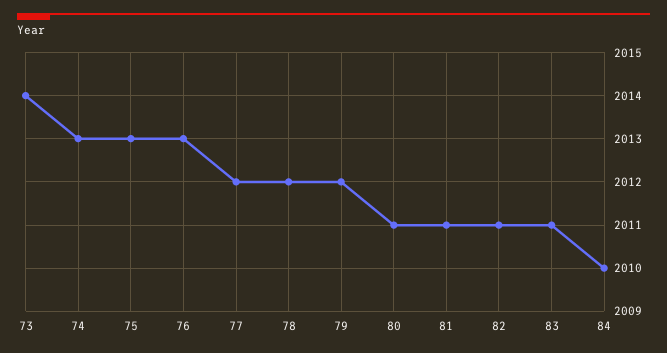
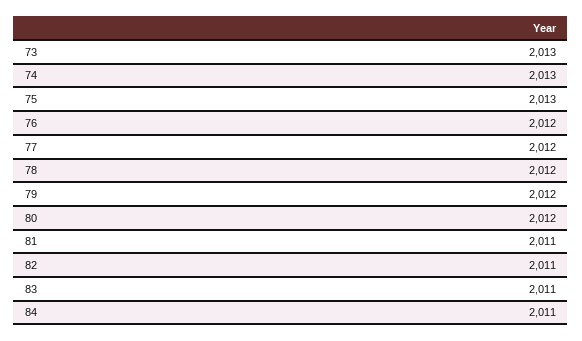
73: 2014 -> 2013
76: 2013 -> 2012
80: 2011 -> 2012
84: 2010 -> 2011

